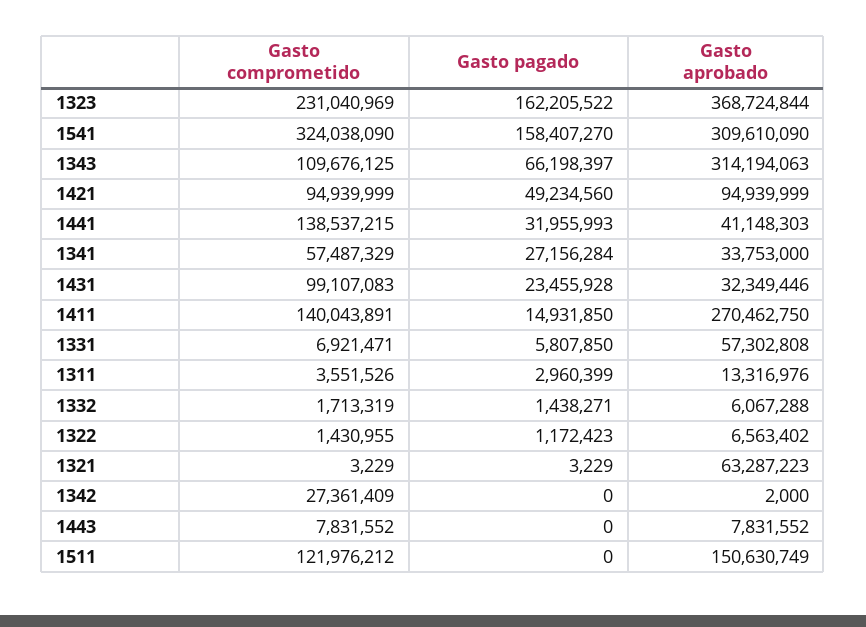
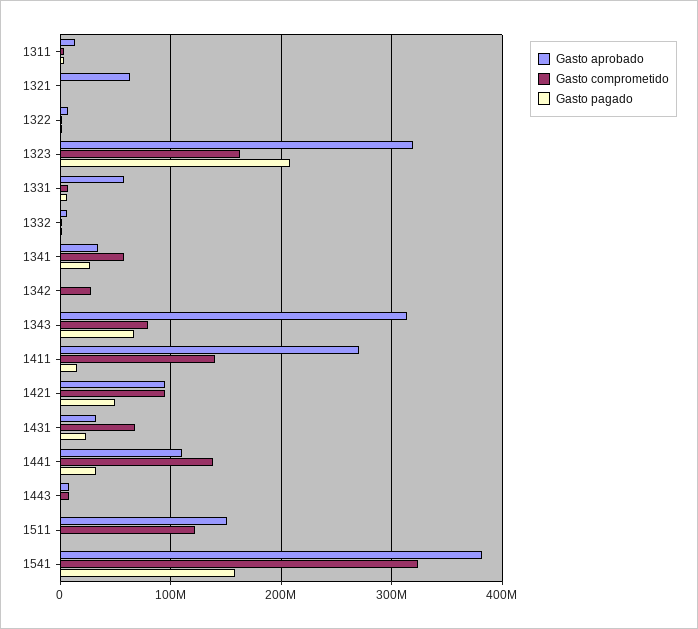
Gasto comprometido, 1323: 231040969 -> 160000000
Gasto pagado, 1323: 162205522 -> 210000000
Gasto aprobado, 1323: 368724844 -> 320000000
Gasto aprobado, 1541: 309610090 -> 380000000
Gasto comprometido, 1343: 109676125 -> 80000000
Gasto aprobado, 1441: 41148303 -> 110000000
Gasto comprometido, 1431: 99107083 -> 70000000

